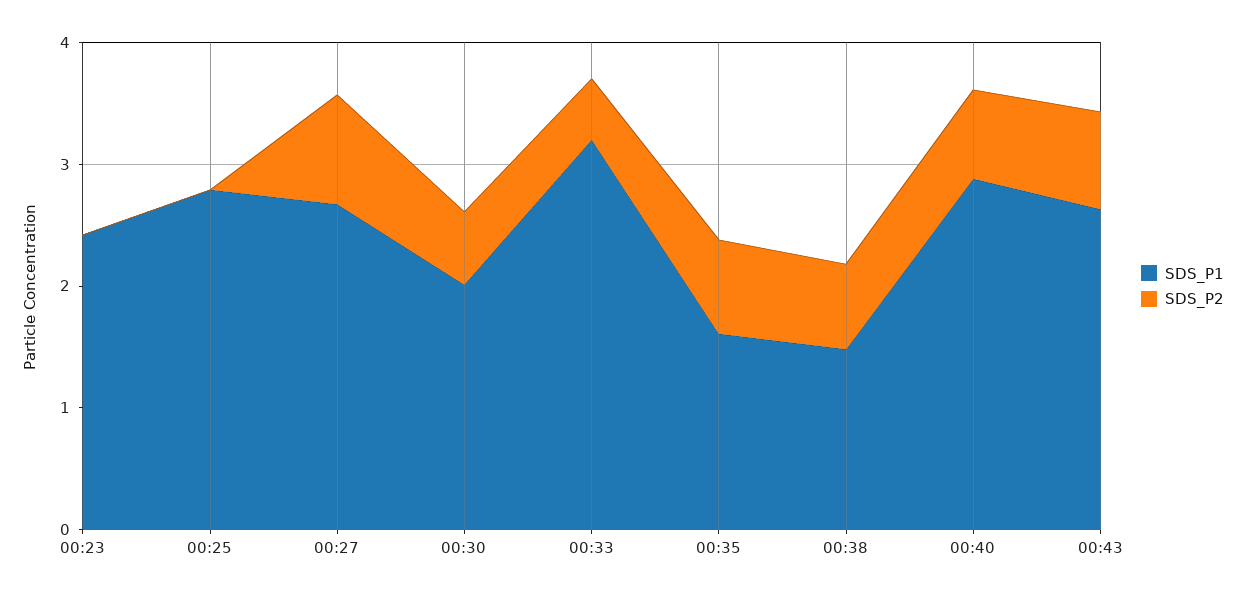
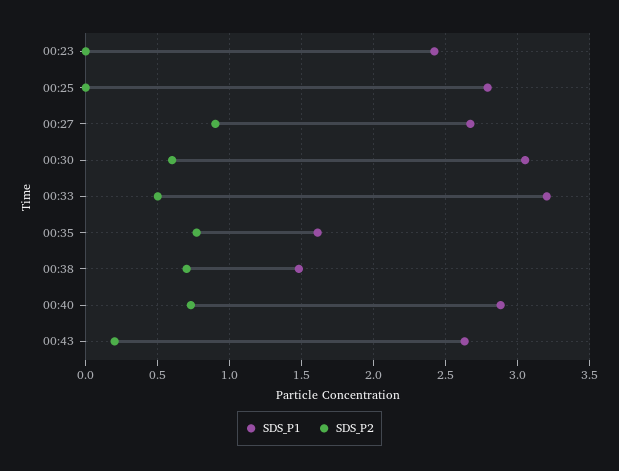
SDS_P1, 00:30: 2 -> 3.05
SDS_P2, 00:43: 0.8 -> 0.2

